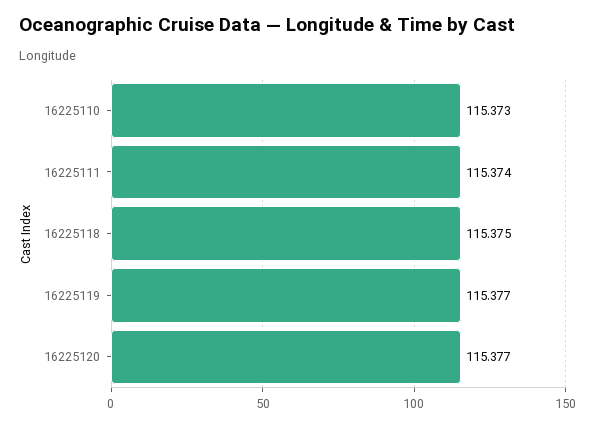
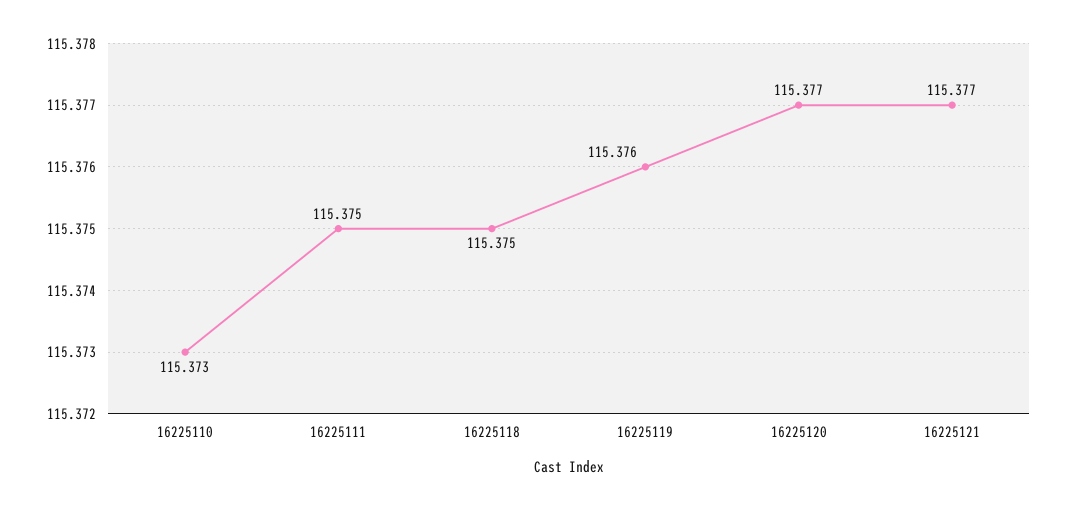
16225111: 115.374 -> 115.375
16225119: 115.377 -> 115.376
16225121: none -> 115.377

